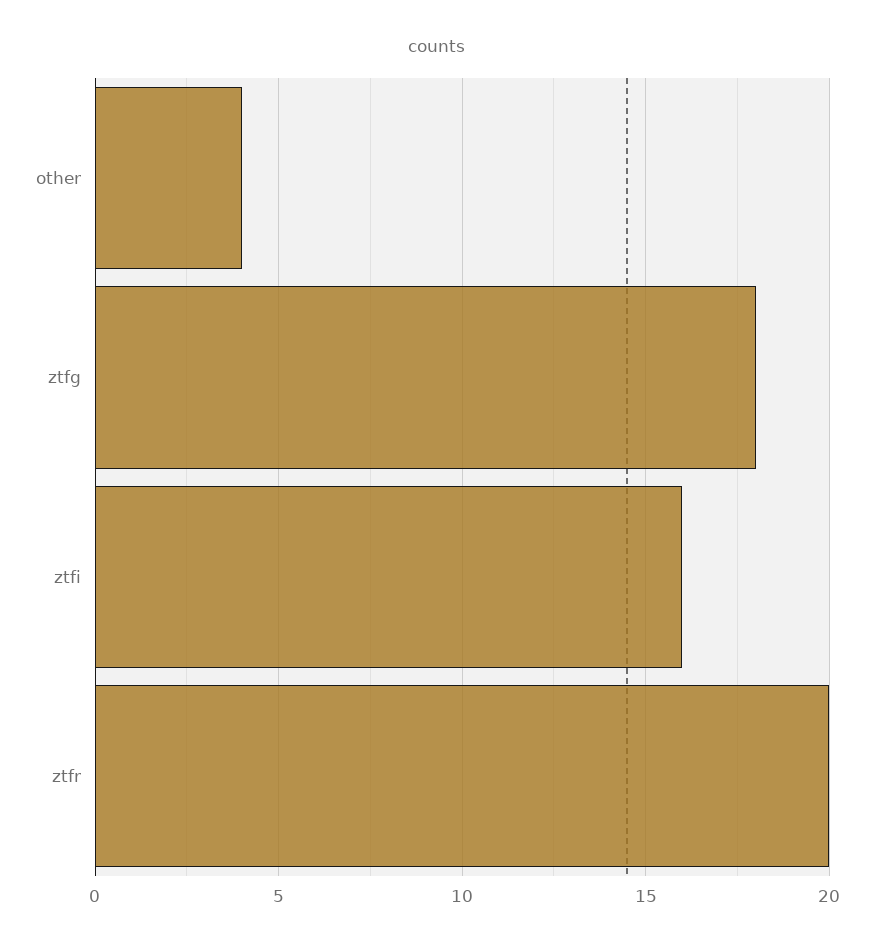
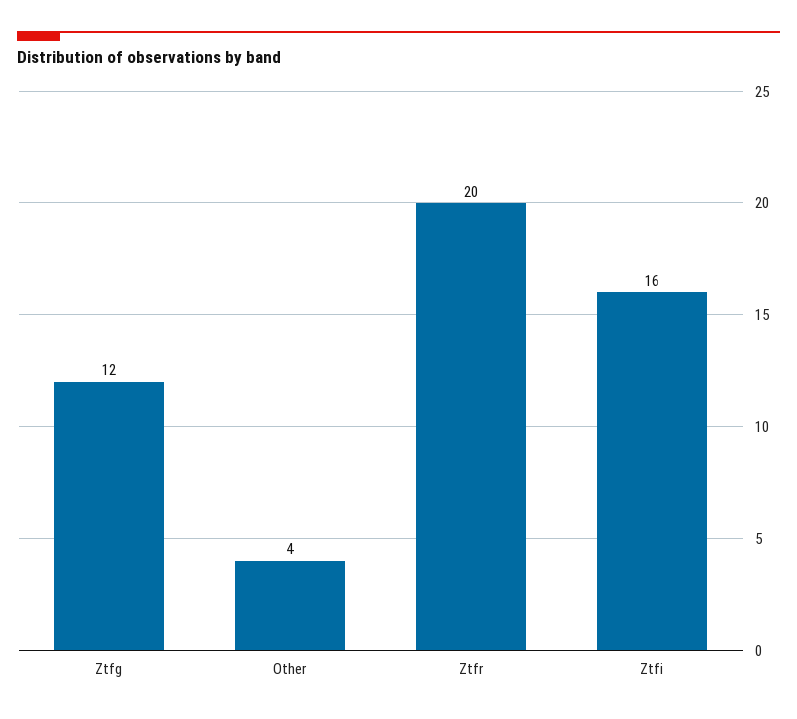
ztfg: 18 -> 12

